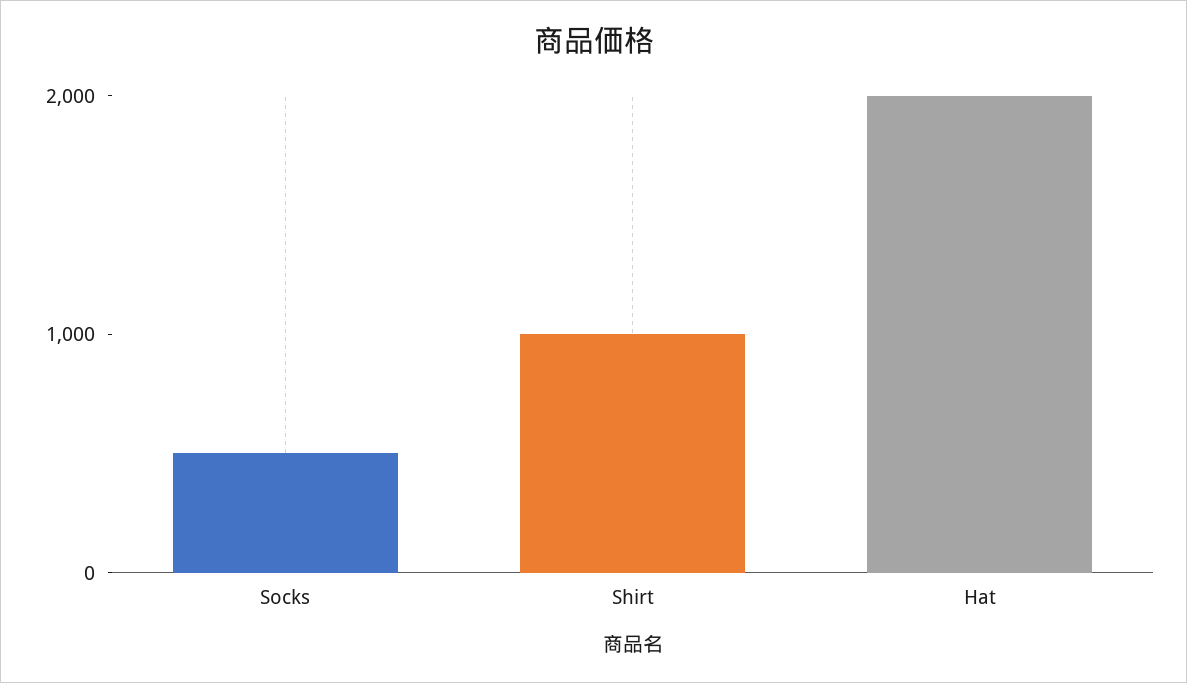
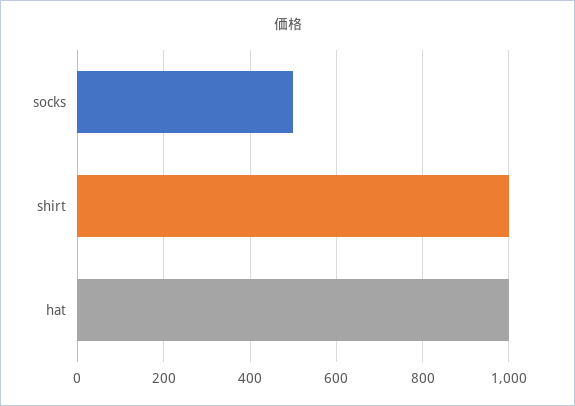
Hat: 2000 -> 1000

